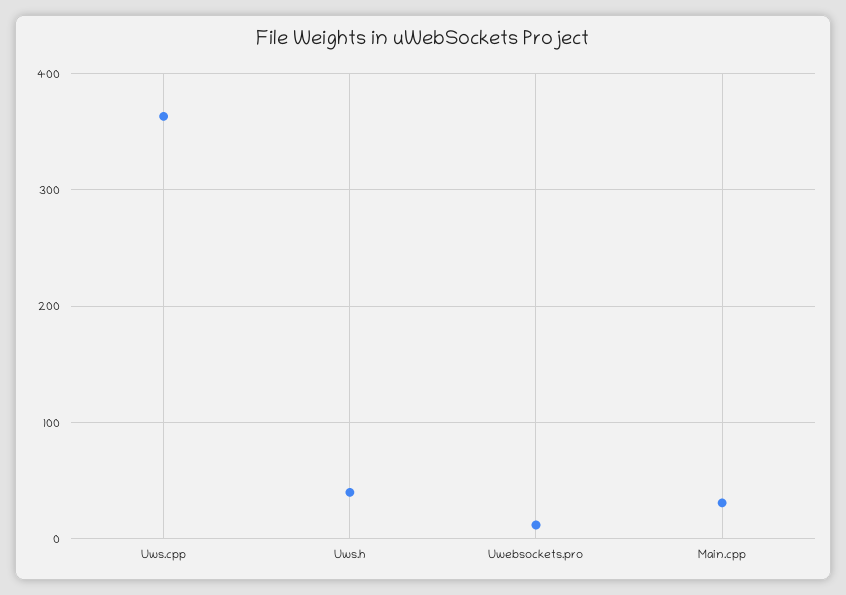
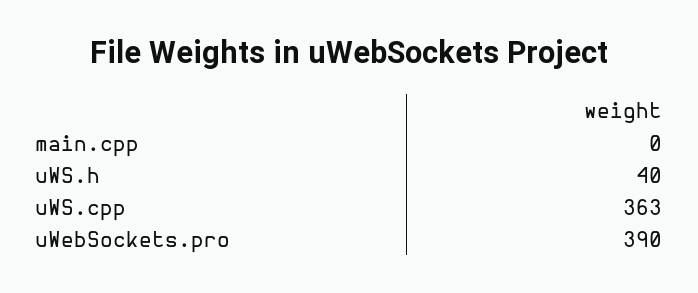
Uwebsockets.pro: 10 -> 390
Main.cpp: 30 -> 0

